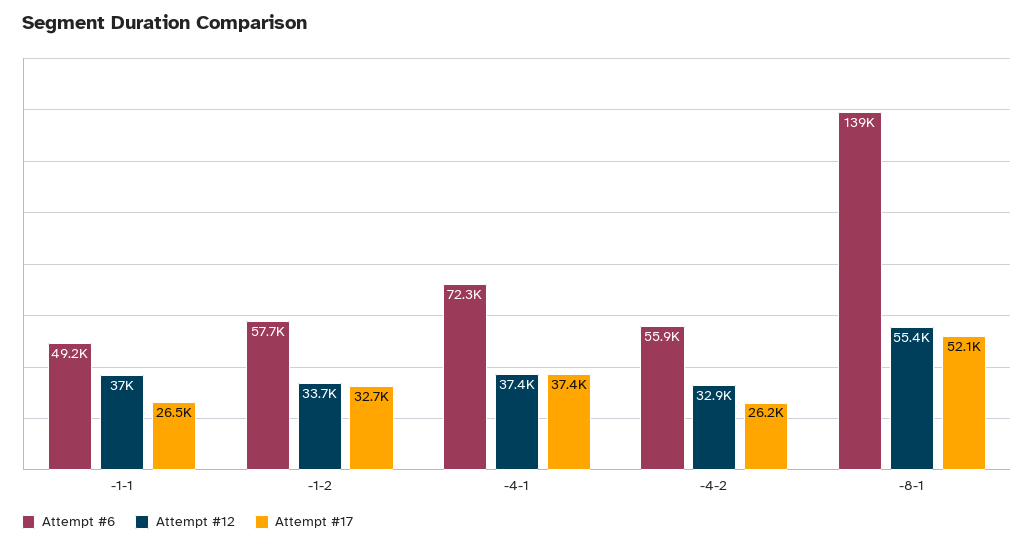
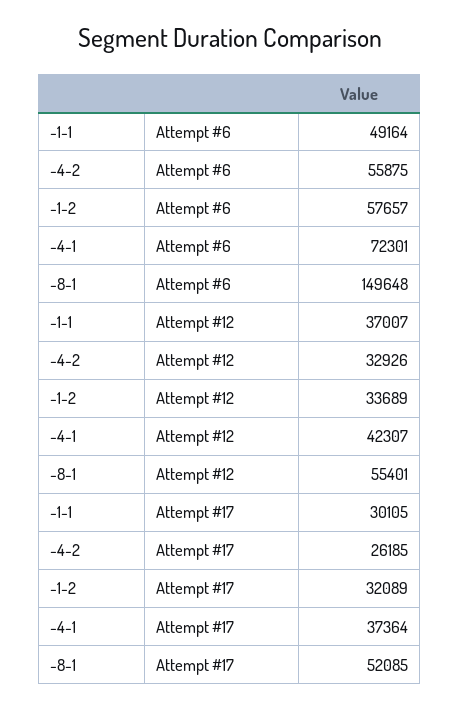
Attempt #17, -1-1: 26500 -> 30105
Attempt #17, -1-2: 32700 -> 32089
Attempt #12, -4-1: 37400 -> 42307
Attempt #6, -8-1: 139000 -> 149648

